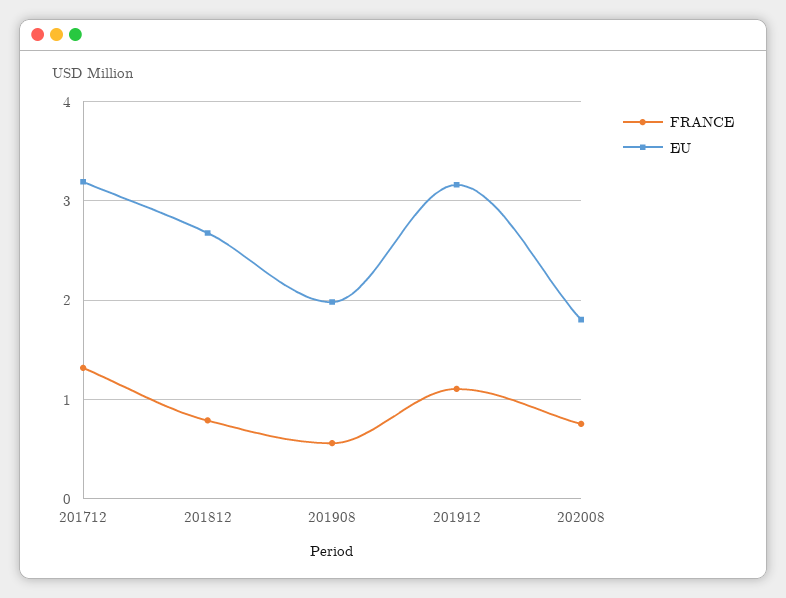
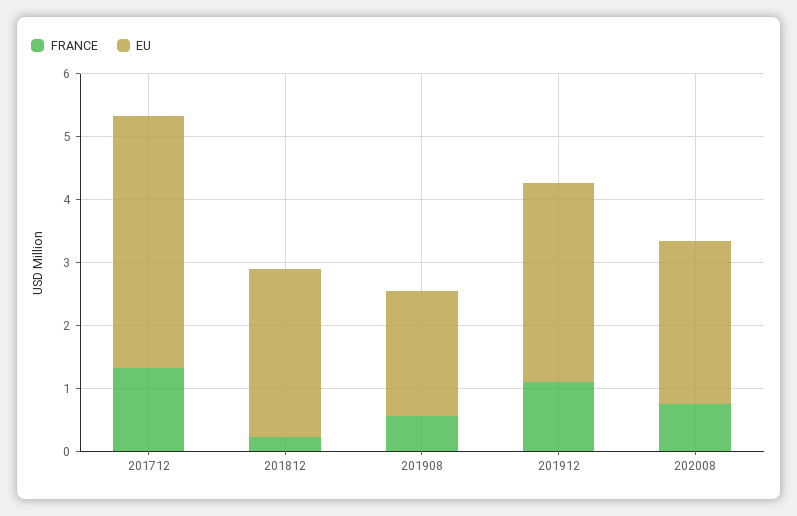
EU, 201712: 3.2 -> 4
FRANCE, 201812: 0.8 -> 0.2
EU, 202008: 1.8 -> 2.6

